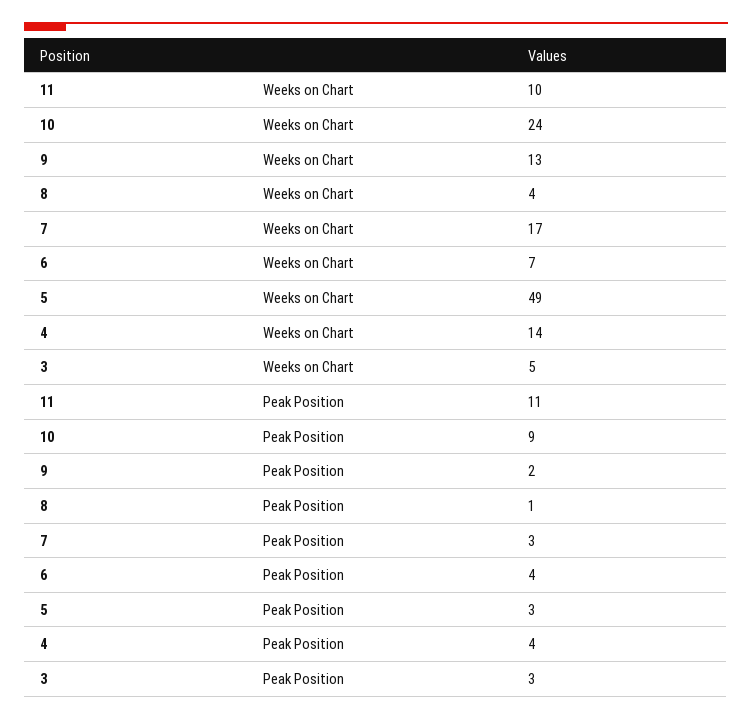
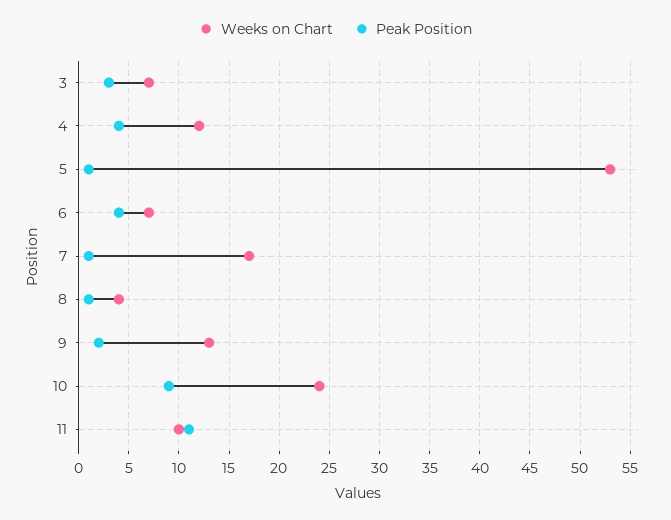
Weeks on Chart, 5: 49 -> 53
Weeks on Chart, 4: 14 -> 12
Weeks on Chart, 3: 5 -> 7
Peak Position, 7: 3 -> 1
Peak Position, 5: 3 -> 1

